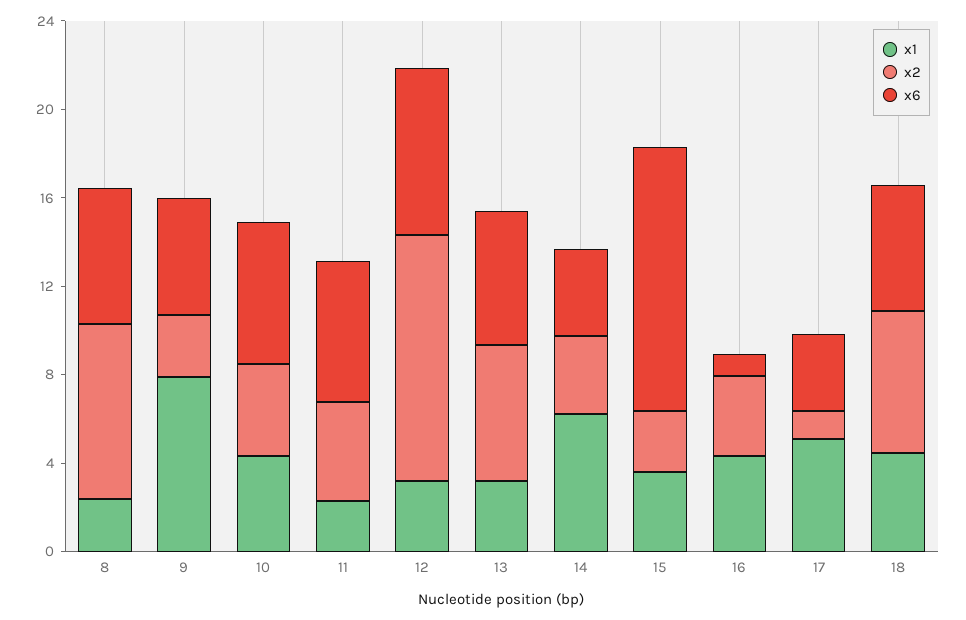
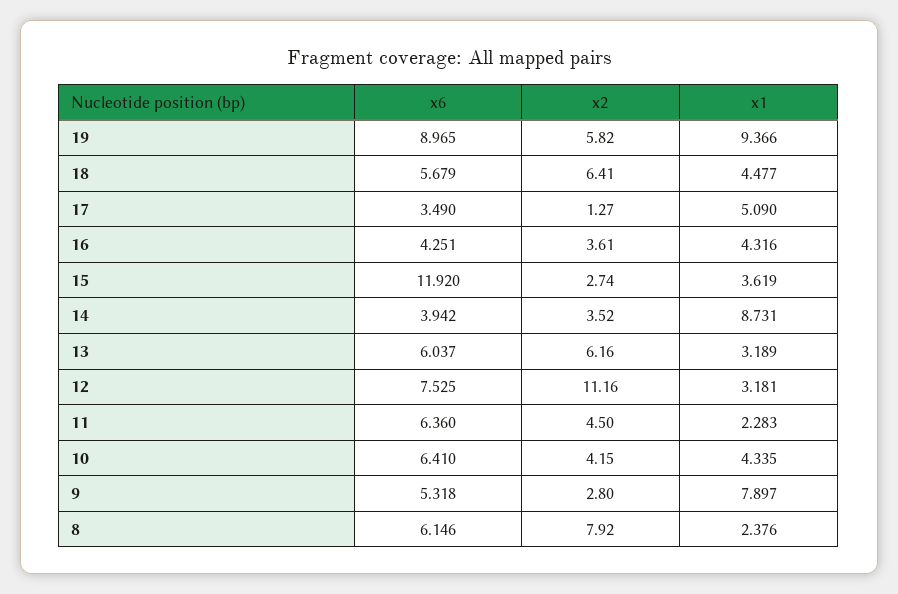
x1, 14: 6 -> 8.731
x6, 16: 1 -> 4.251
x6, 19: none -> 8.965
x2, 19: none -> 5.82
x1, 19: none -> 9.366

